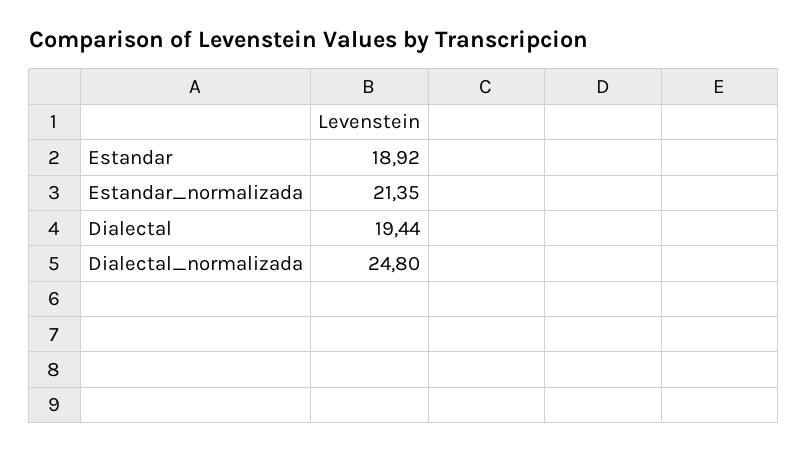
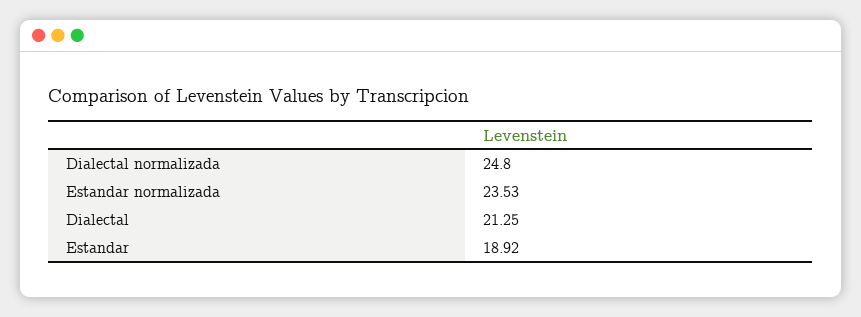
Estandar_normalizada: 21.35 -> 23.53
Dialectal: 19.44 -> 21.25

